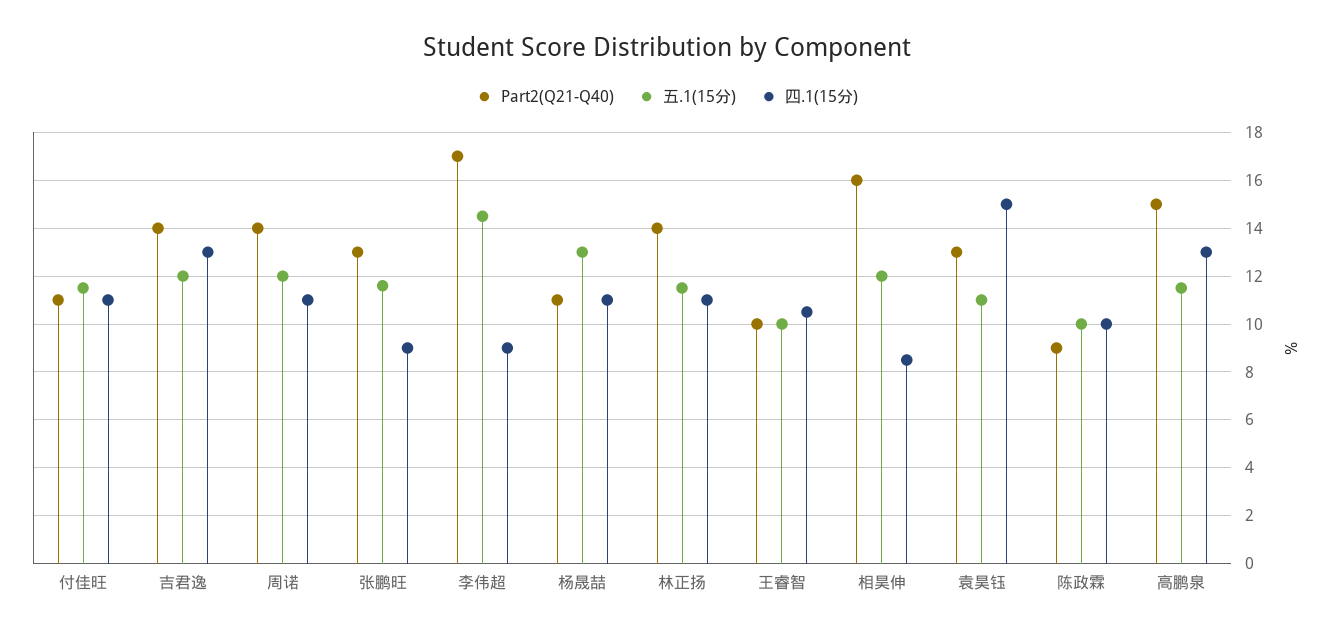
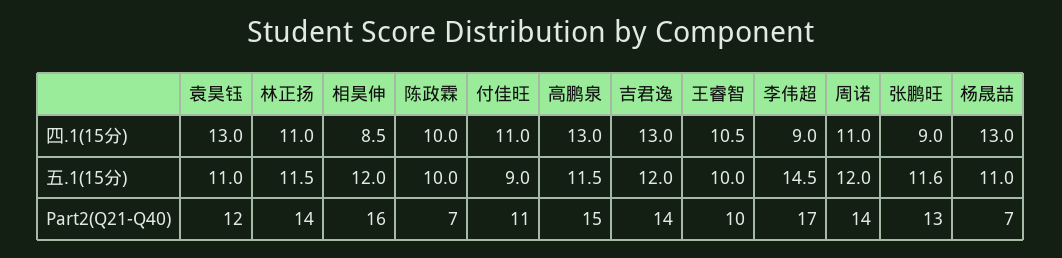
五.1(15分), 付佳旺: 11.5 -> 9
Part2(Q21-Q40), 杨晟喆: 11 -> 7
五.1(15分), 杨晟喆: 13 -> 11
四.1(15分), 杨晟喆: 11 -> 13
Part2(Q21-Q40), 袁昊钰: 13 -> 12
四.1(15分), 袁昊钰: 15 -> 13
Part2(Q21-Q40), 陈政霖: 9 -> 7

